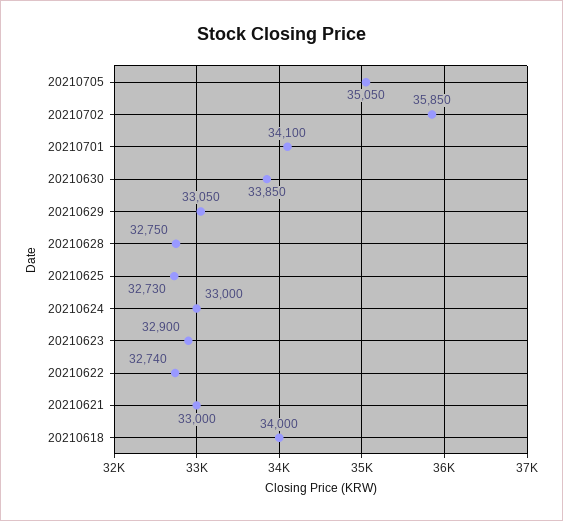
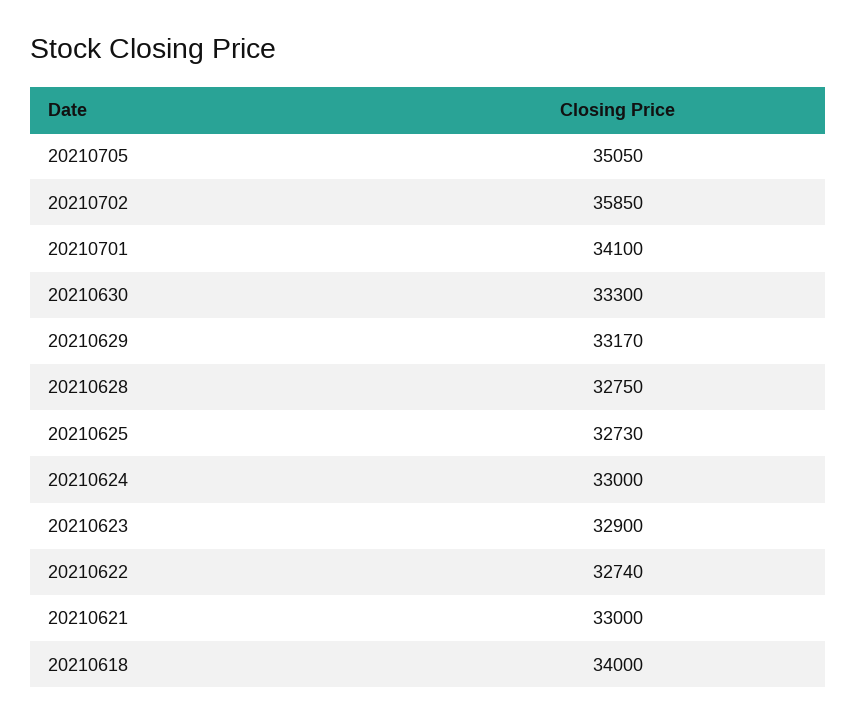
20210630: 33850 -> 33300
20210629: 33050 -> 33170

